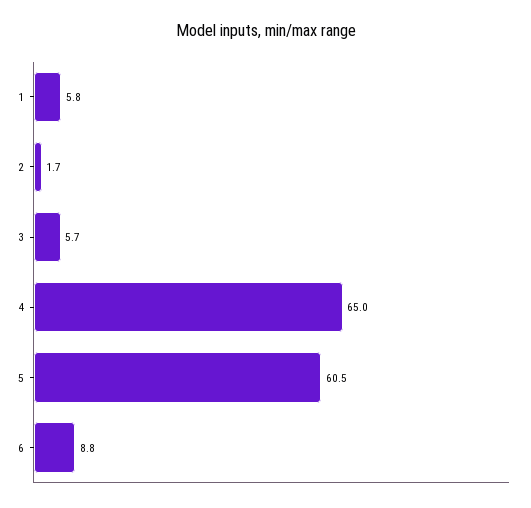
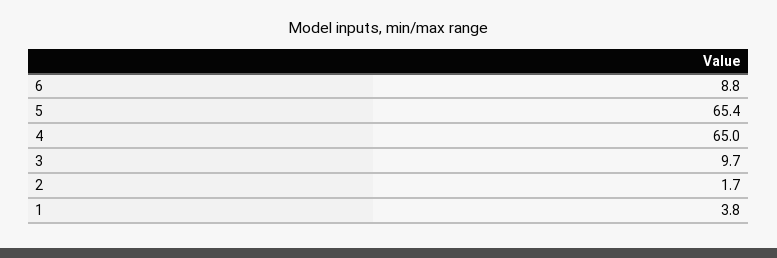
1: 5.8 -> 3.8
3: 5.7 -> 9.7
5: 60.5 -> 65.4

